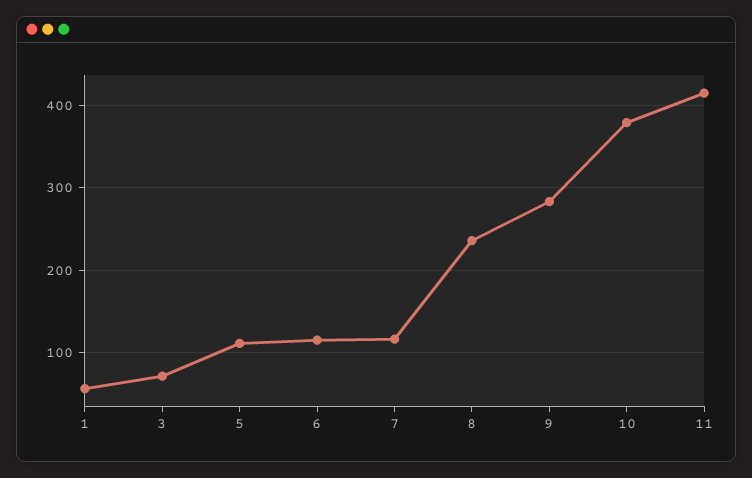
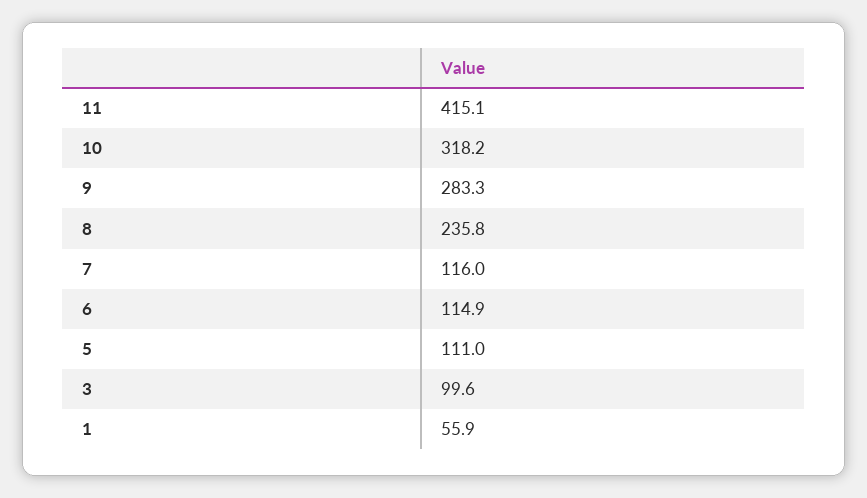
3: 70 -> 99.6
10: 380 -> 318.2

